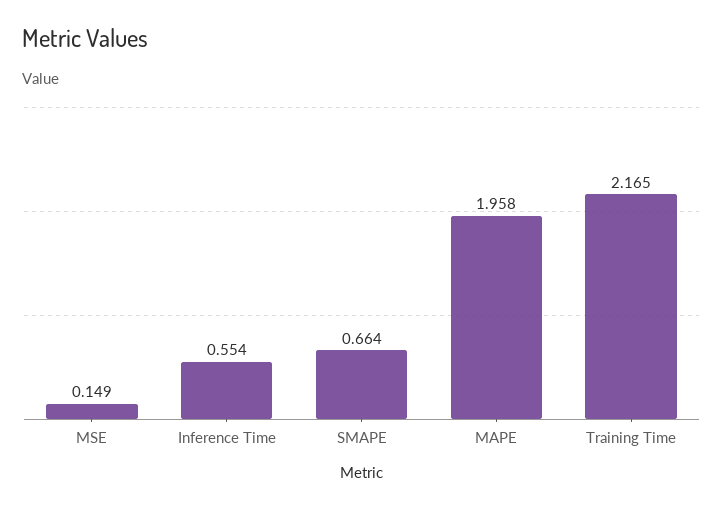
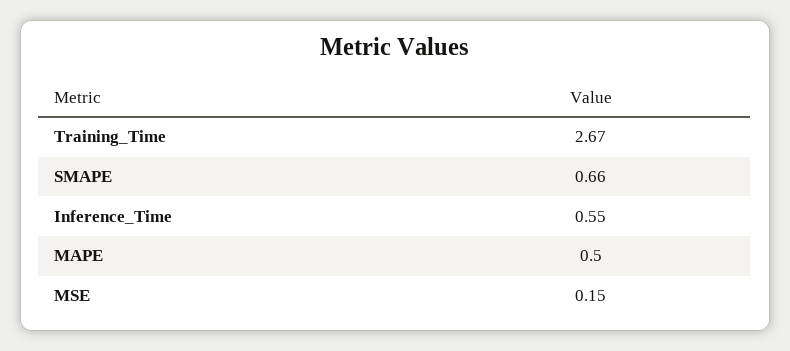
MAPE: 1.958 -> 0.5
Training Time: 2.165 -> 2.67

